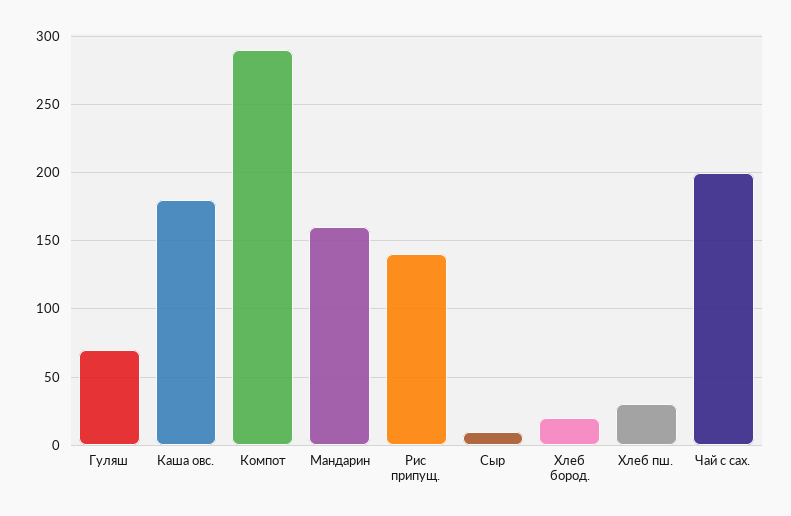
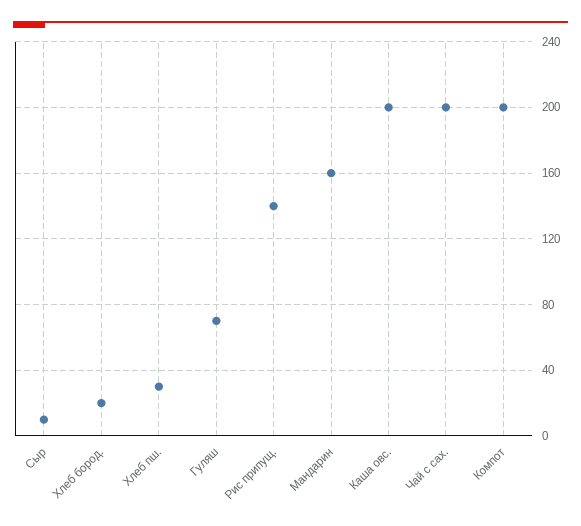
Каша овс.: 180 -> 200
Компот: 290 -> 200

